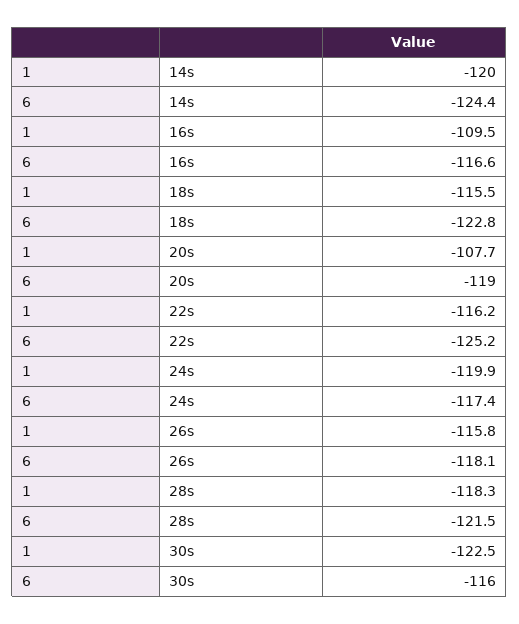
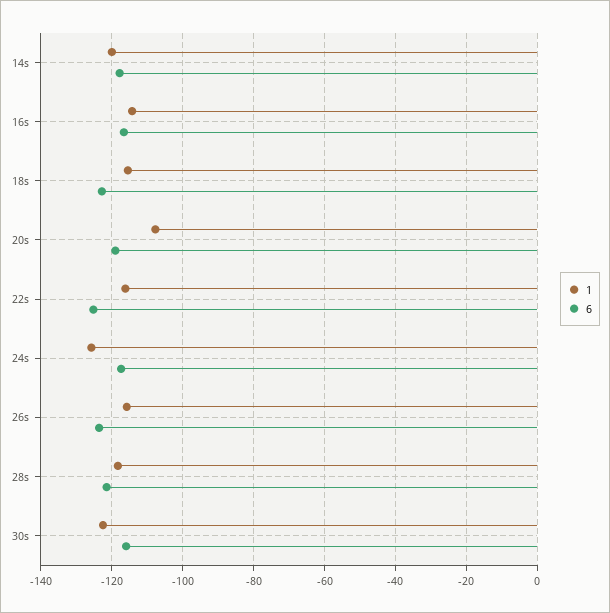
6, 14s: -124.4 -> -118
1, 16s: -109.5 -> -114
1, 24s: -119.9 -> -126
6, 26s: -118.1 -> -124

